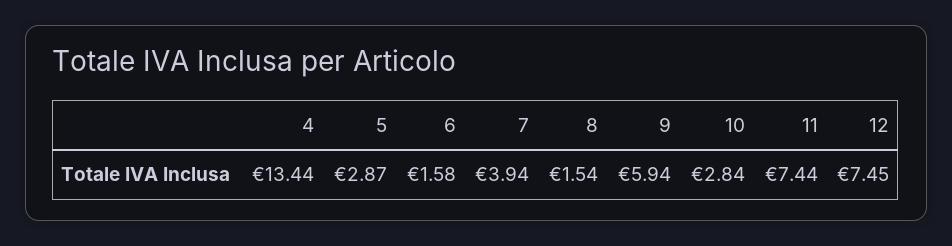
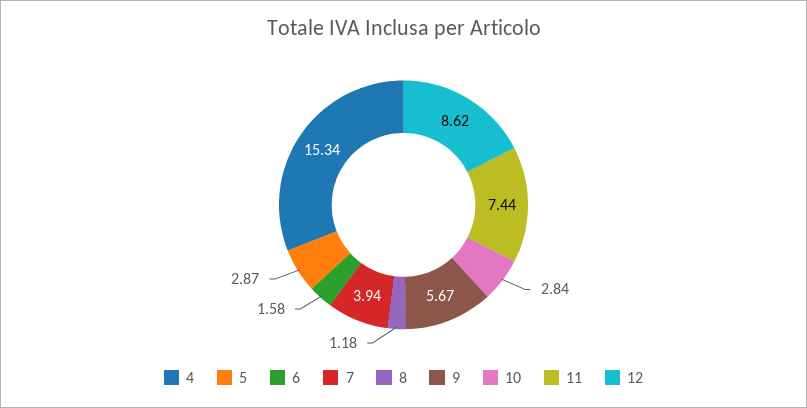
4: 13.44 -> 15.34
8: 1.54 -> 1.18
9: 5.94 -> 5.67
12: 7.45 -> 8.62

